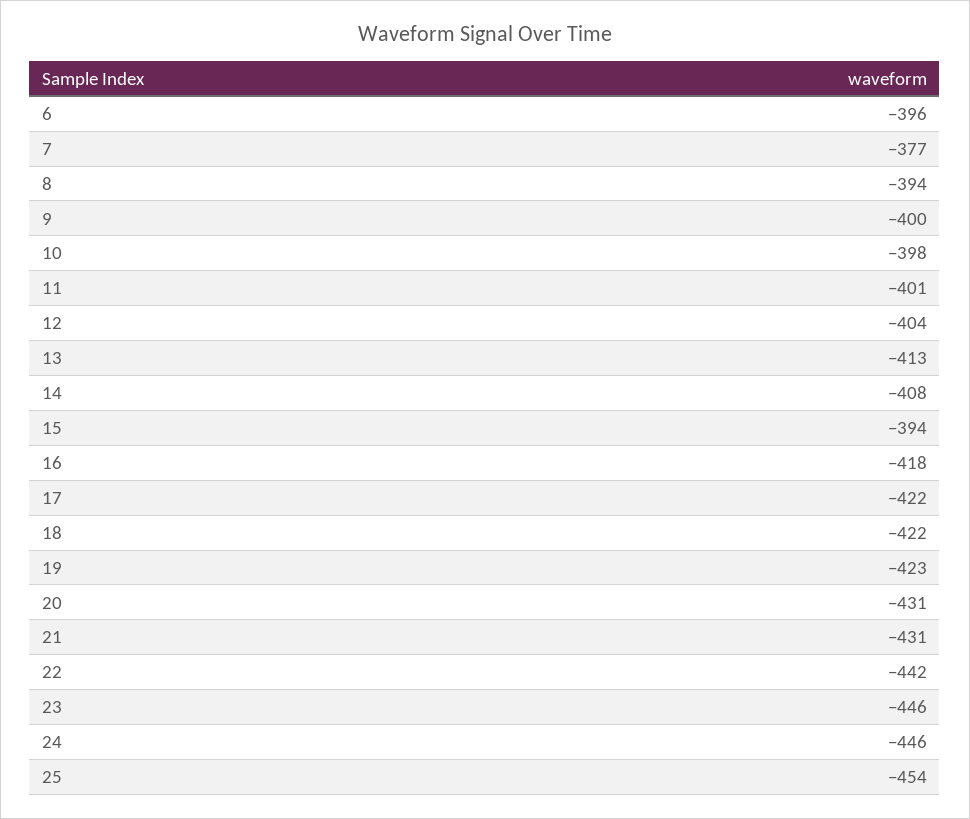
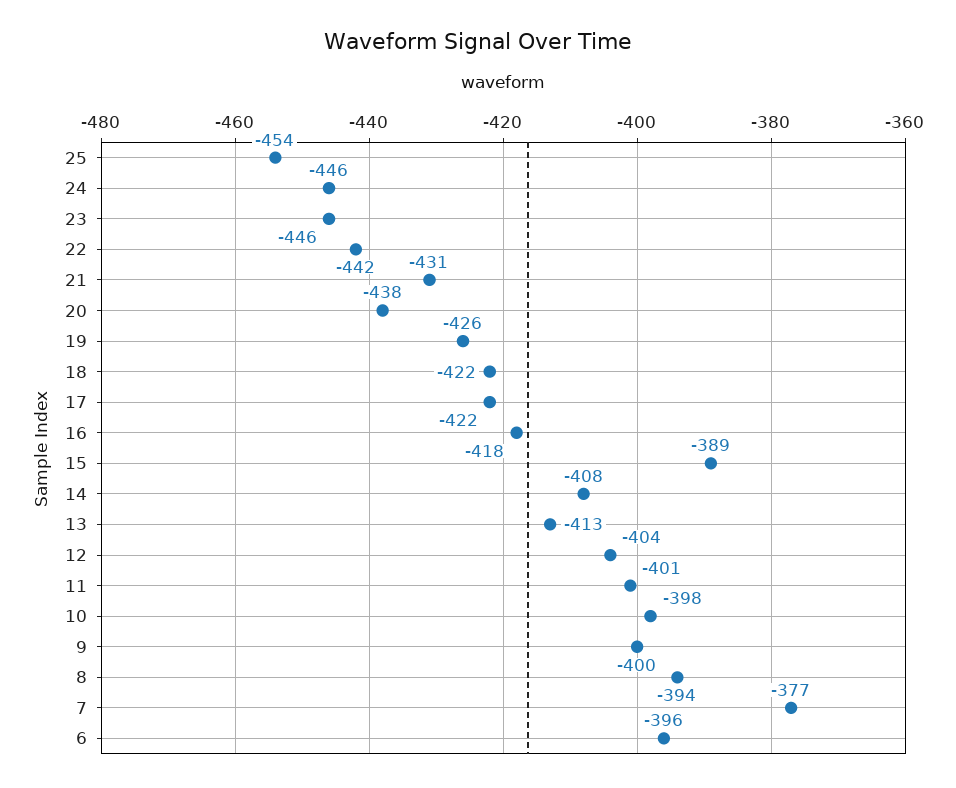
15: -394 -> -389
19: -423 -> -426
20: -431 -> -438

